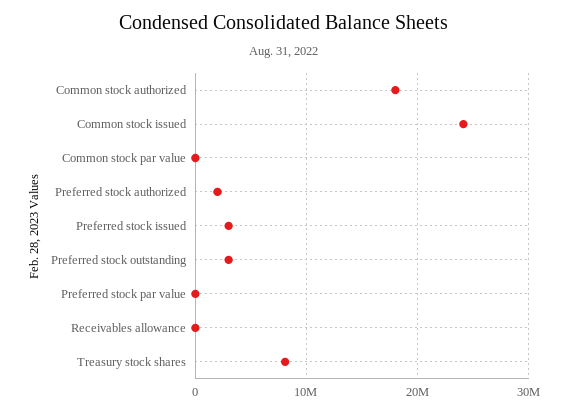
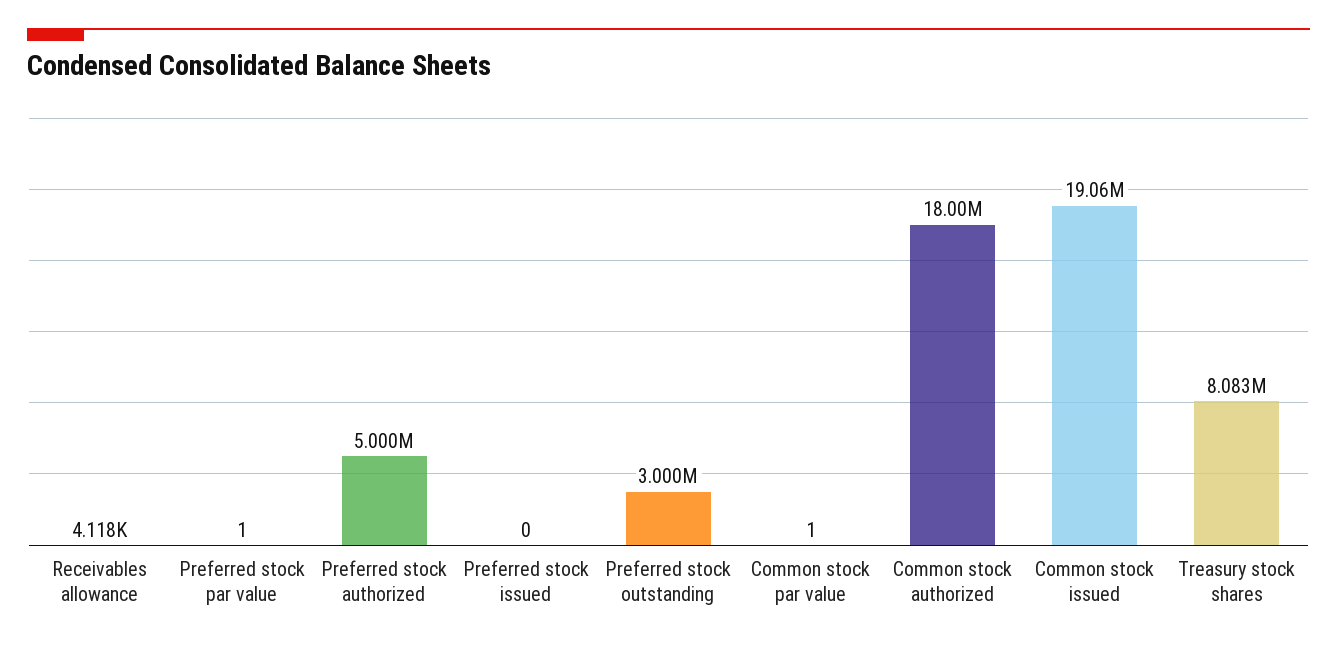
Common stock issued: 24000000 -> 19060000
Preferred stock authorized: 2000000 -> 5000000
Preferred stock issued: 3000000 -> 0

